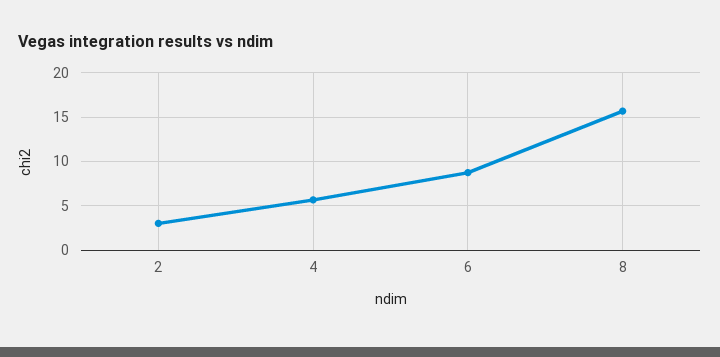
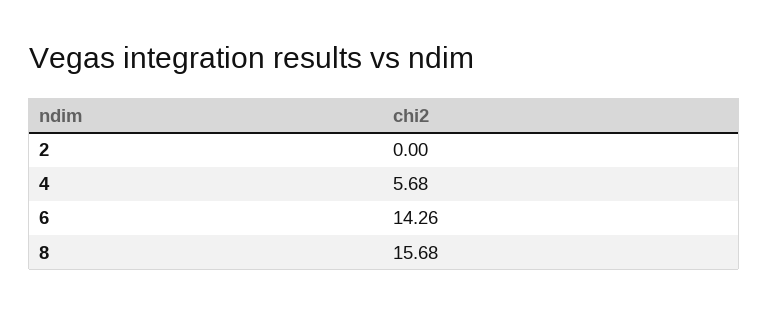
2: 3 -> 0
6: 9 -> 14.26

